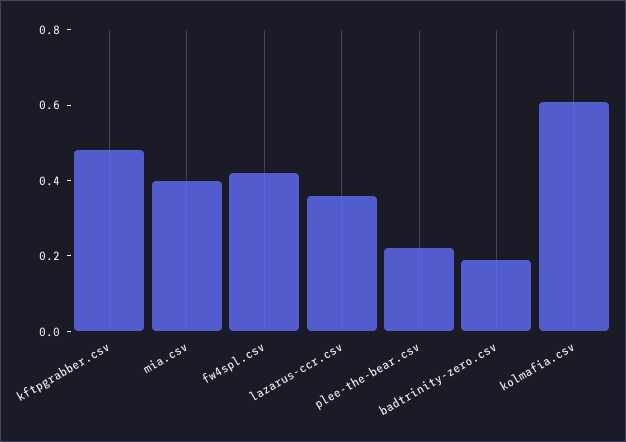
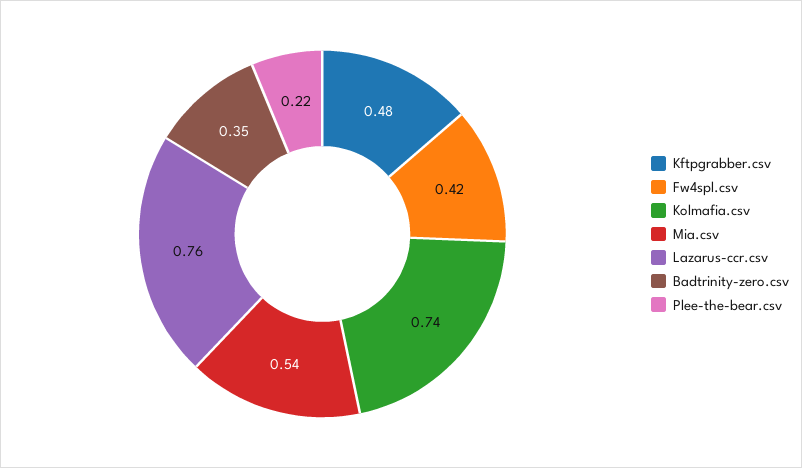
mia.csv: 0.4 -> 0.54
lazarus-ccr.csv: 0.35 -> 0.76
badtrinity-zero.csv: 0.2 -> 0.35
kolmafia.csv: 0.6 -> 0.74

